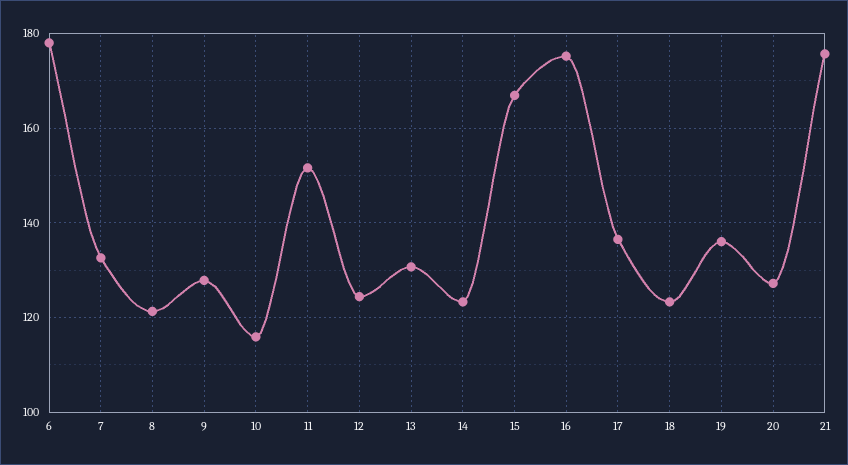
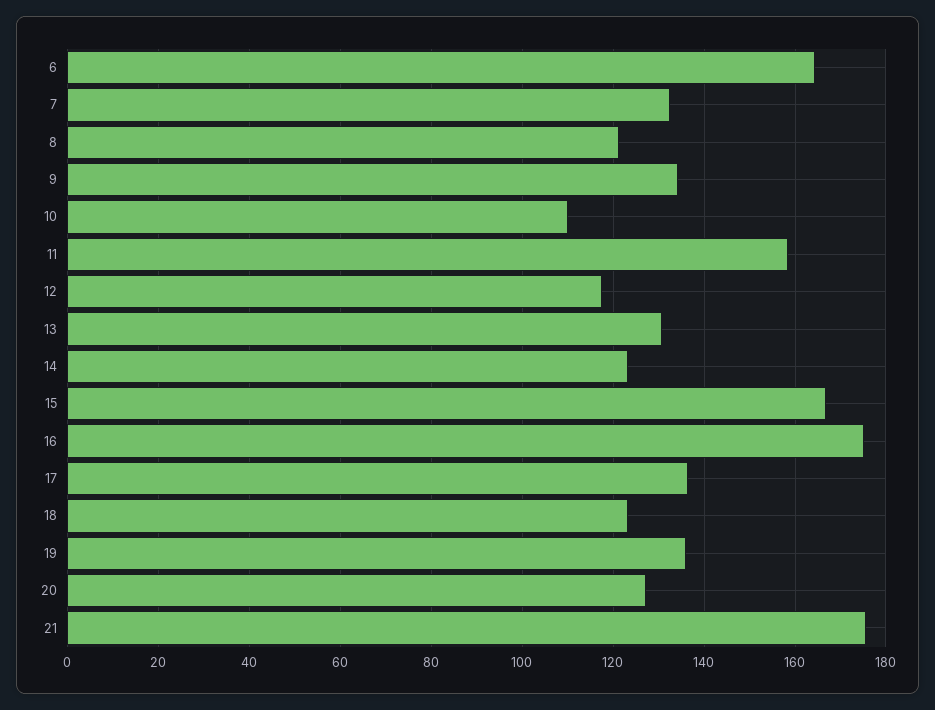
6: 178 -> 164
9: 128 -> 134
10: 116 -> 110
11: 152 -> 158
12: 124 -> 118

